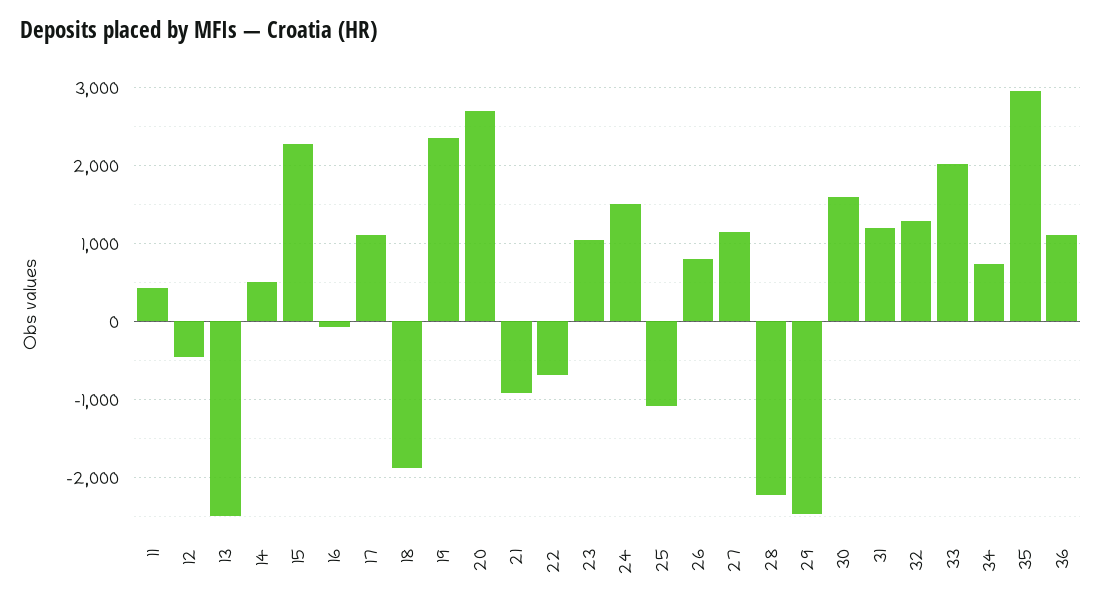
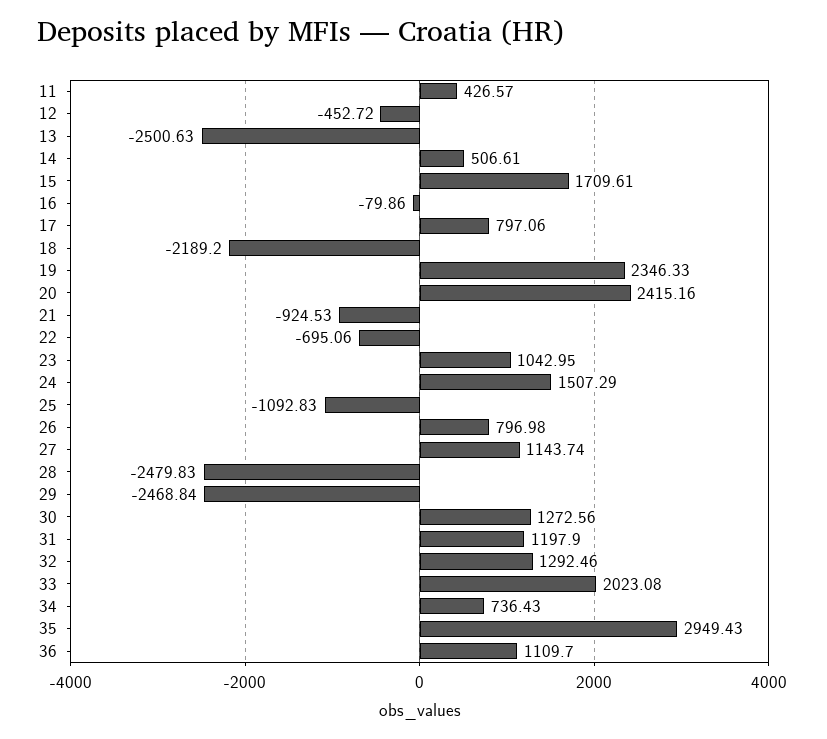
15: 2300 -> 1709.61
17: 1100 -> 797.06
18: -1900 -> -2189.2
20: 2700 -> 2415.16
28: -2200 -> -2479.83
30: 1600 -> 1272.56

